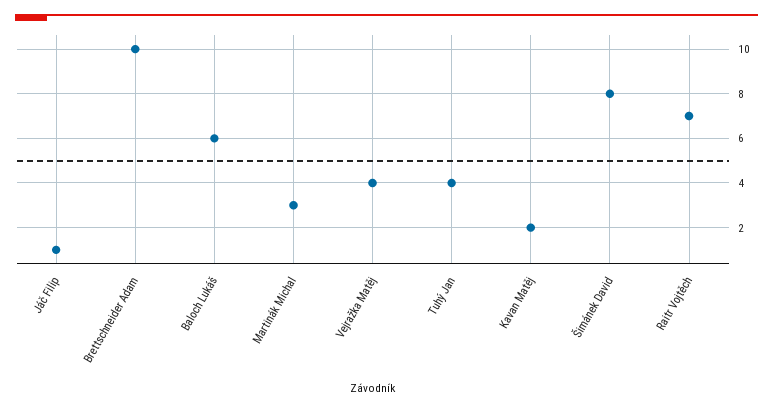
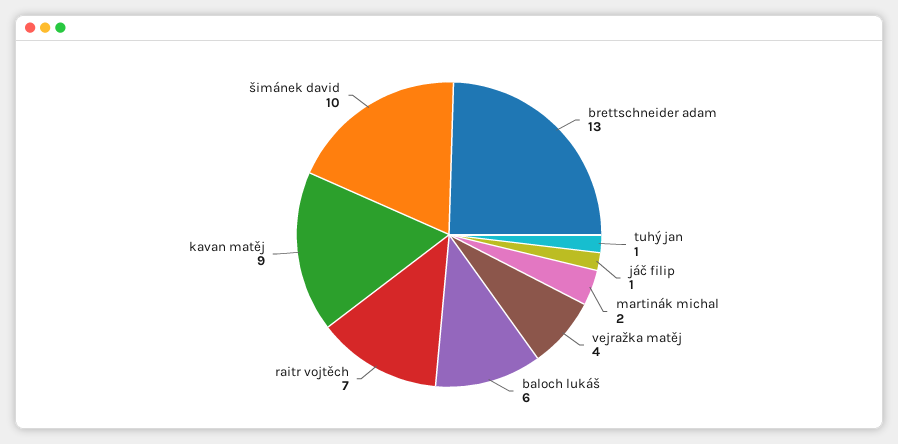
Brettschneider Adam: 10 -> 13
Martinák Michal: 3 -> 2
Tuhý Jan: 4 -> 1
Kavan Matěj: 2 -> 9
Šimánek David: 8 -> 10

